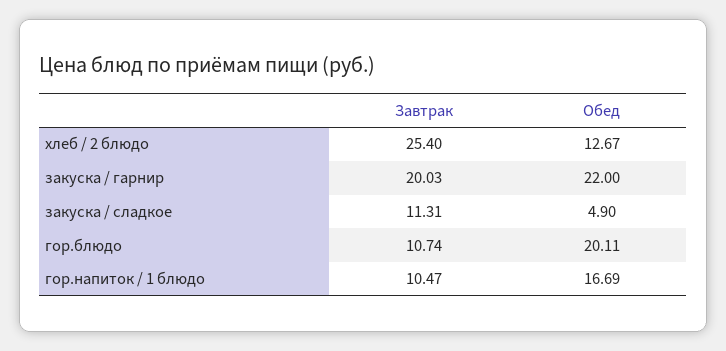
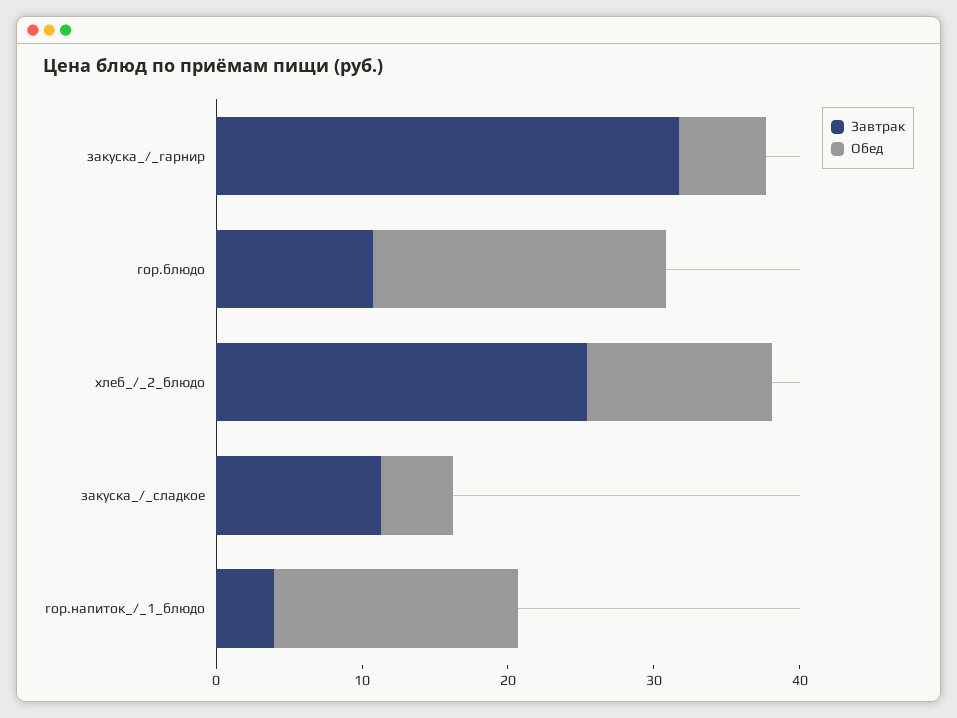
Завтрак, закуска / гарнир: 20.03 -> 32
Обед, закуска / гарнир: 22 -> 6
Завтрак, гор.напиток / 1 блюдо: 10.47 -> 4

